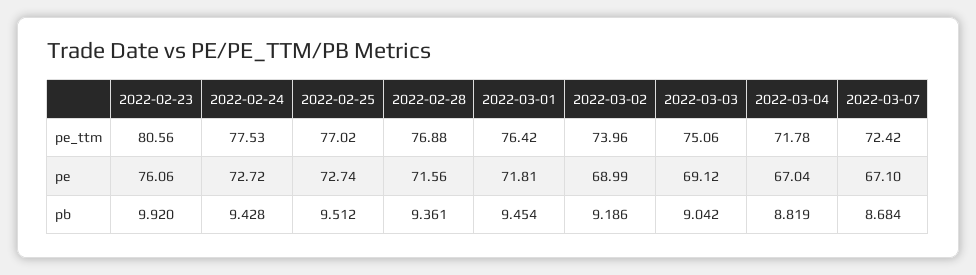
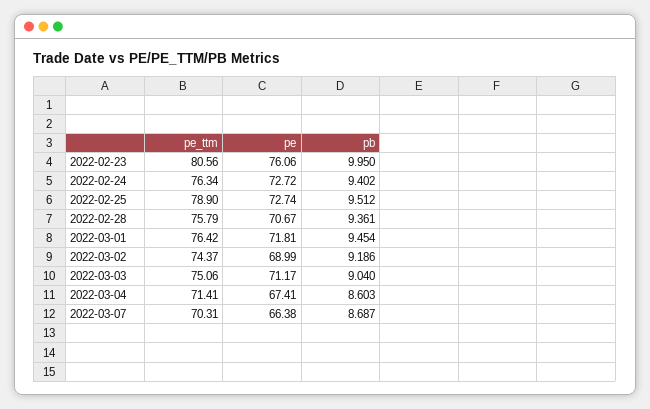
2022-02-24, pe_ttm: 77.53 -> 76.34
2022-02-25, pe_ttm: 77.02 -> 78.9
2022-02-28, pe_ttm: 76.88 -> 75.79
2022-03-02, pe_ttm: 73.96 -> 74.37
2022-03-04, pe_ttm: 71.78 -> 71.41
2022-03-07, pe_ttm: 72.42 -> 70.31
2022-02-28, pe: 71.56 -> 70.67
2022-03-03, pe: 69.12 -> 71.17
2022-03-04, pe: 67.04 -> 67.41
2022-03-07, pe: 67.1 -> 66.38
2022-02-23, pb: 9.92 -> 9.95
2022-02-24, pb: 9.428 -> 9.402
2022-03-03, pb: 9.042 -> 9.04
2022-03-04, pb: 8.819 -> 8.603
2022-03-07, pb: 8.684 -> 8.687

